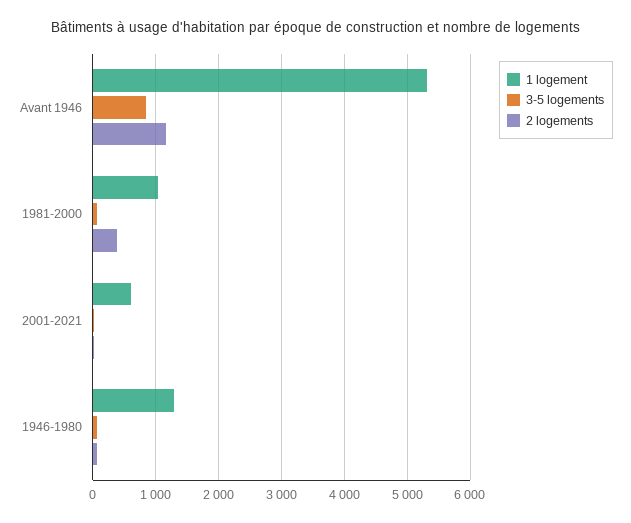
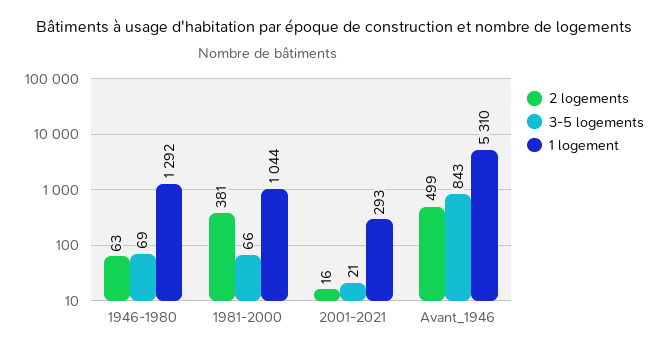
2 logements, Avant 1946: 1200 -> 499
1 logement, 2001-2021: 600 -> 293

